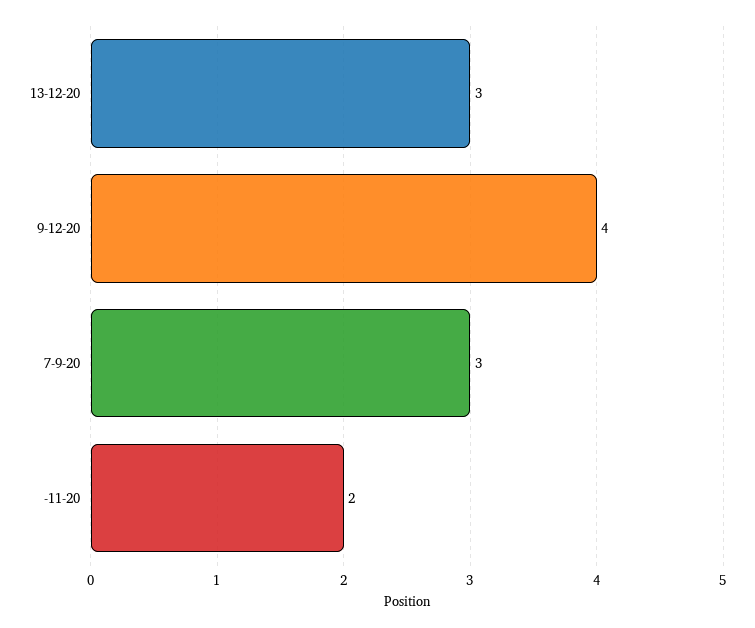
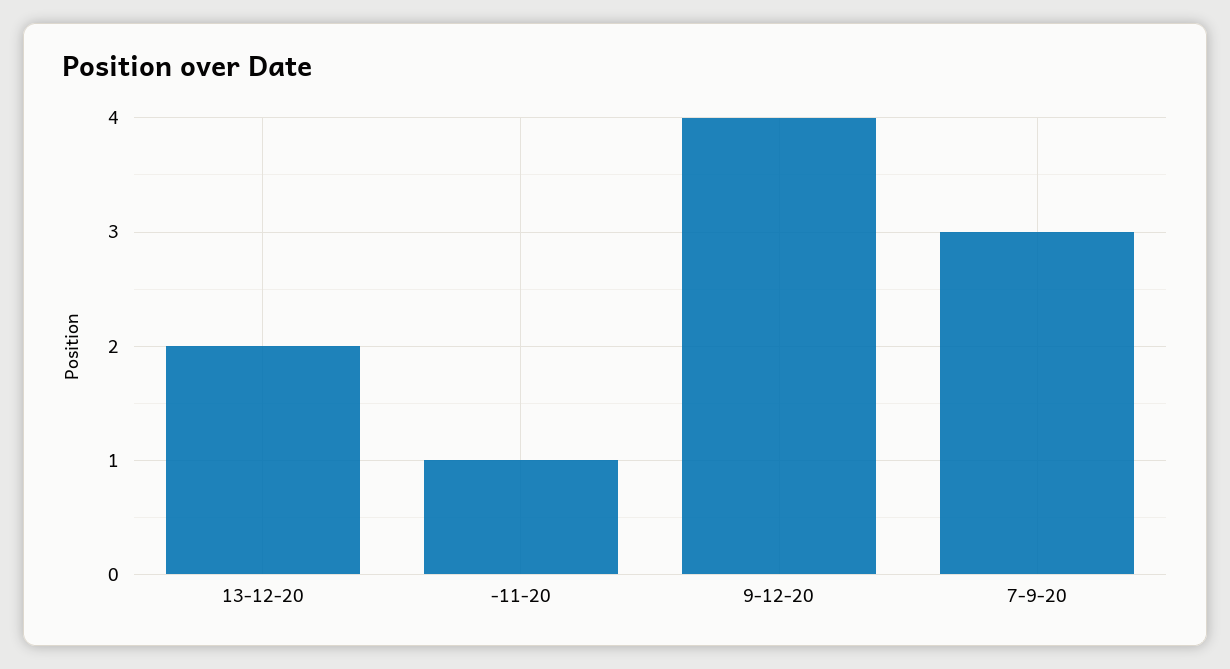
13-12-20: 3 -> 2
-11-20: 2 -> 1

